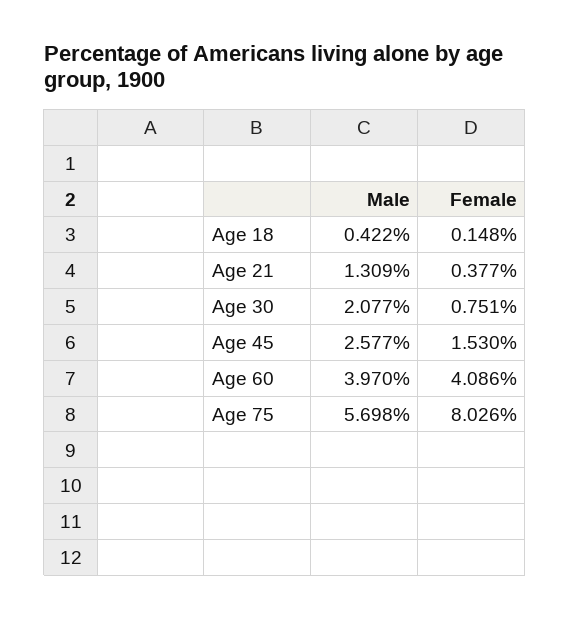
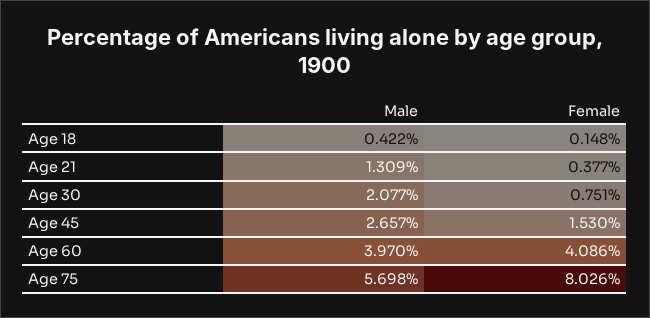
Male, Age 45: 2.577 -> 2.657

